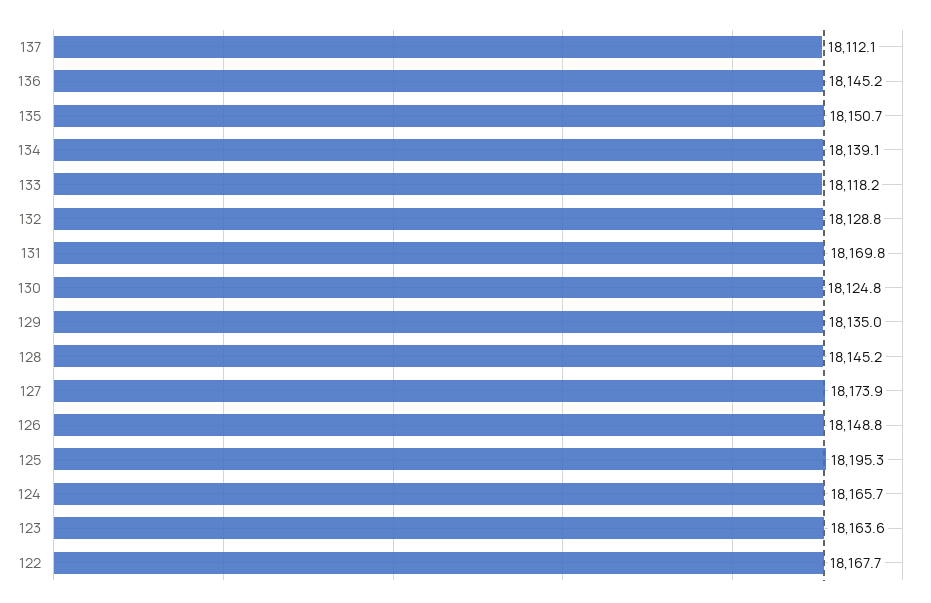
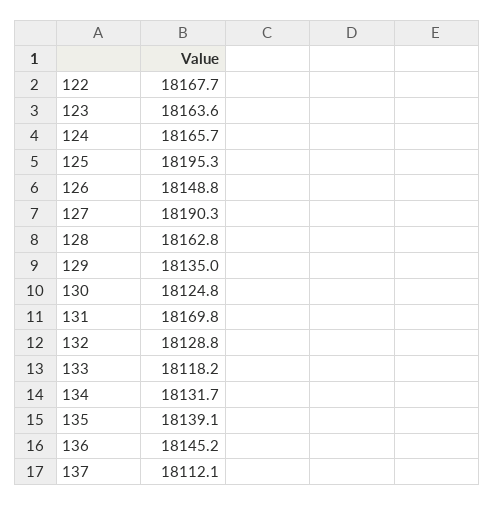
135: 18150.7 -> 18139.1
134: 18139.1 -> 18131.7
128: 18145.2 -> 18162.8
127: 18173.9 -> 18190.3

